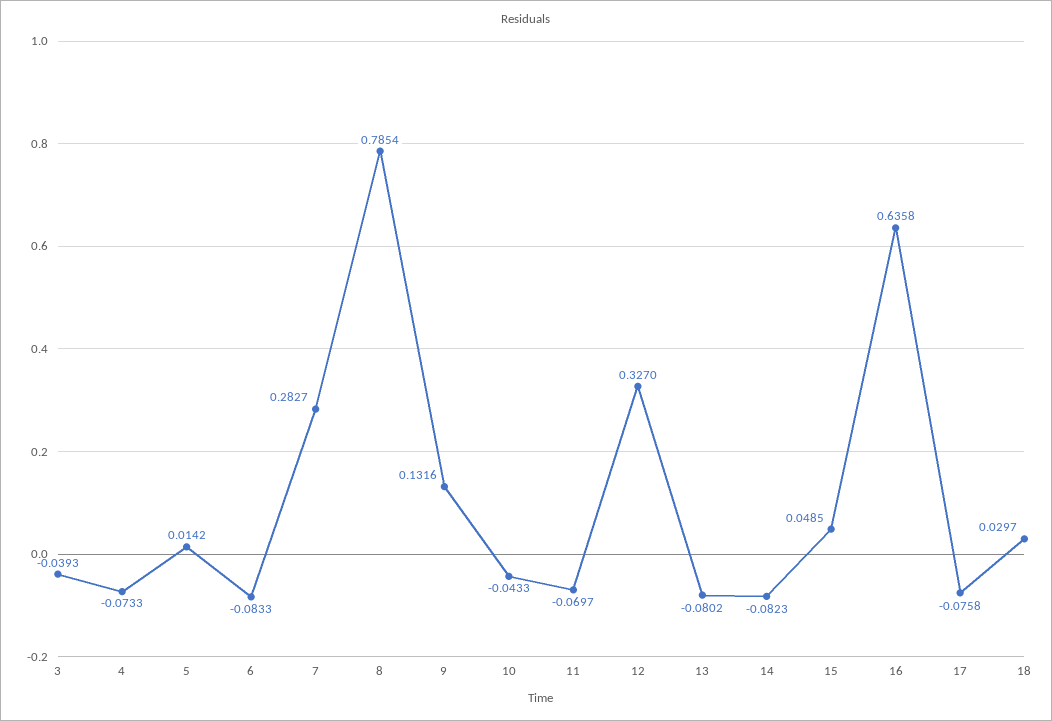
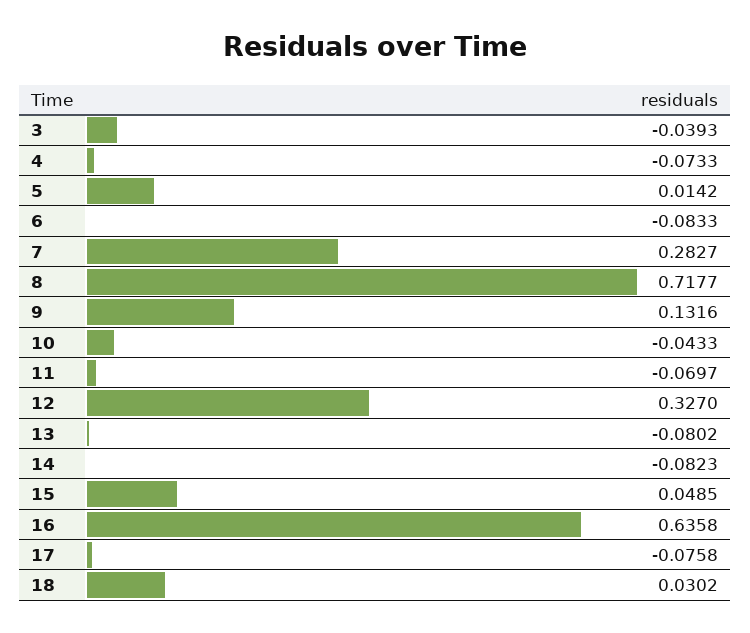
8: 0.7854 -> 0.7177
18: 0.0297 -> 0.0302

